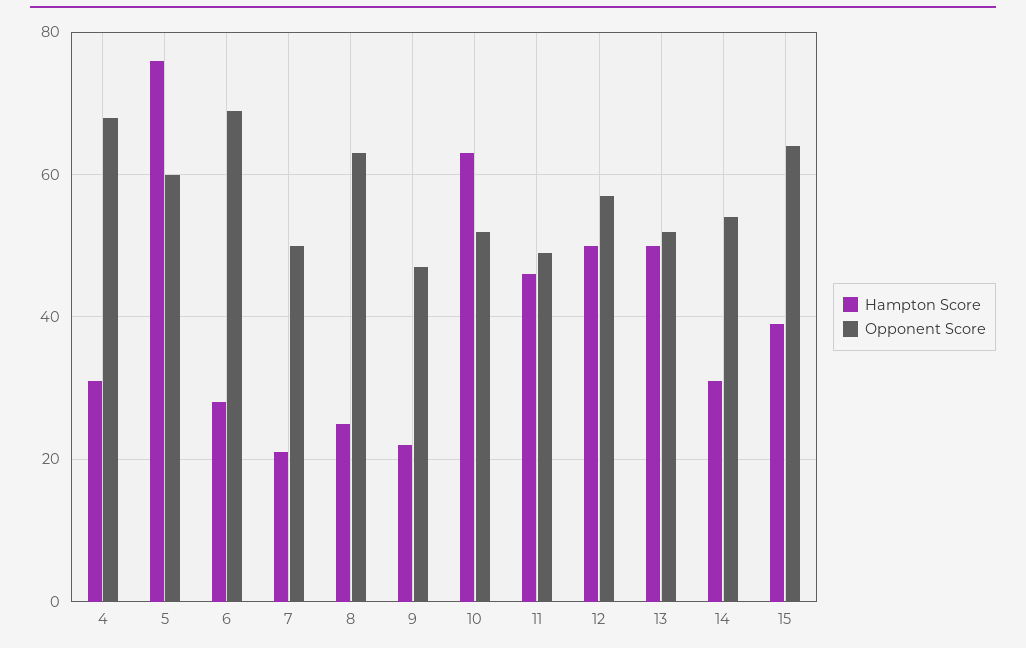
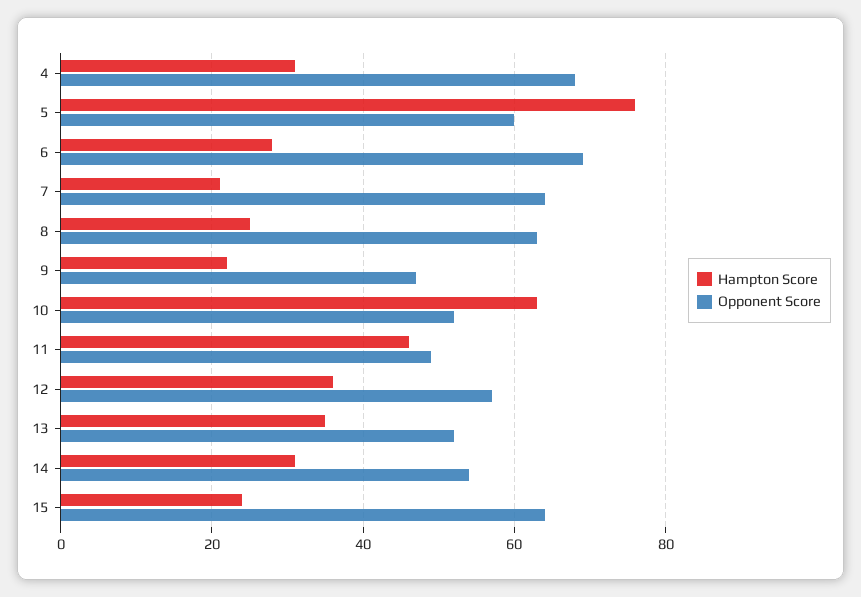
Opponent Score, 7: 50 -> 65
Hampton Score, 12: 50 -> 35
Hampton Score, 13: 50 -> 35
Hampton Score, 15: 40 -> 25

